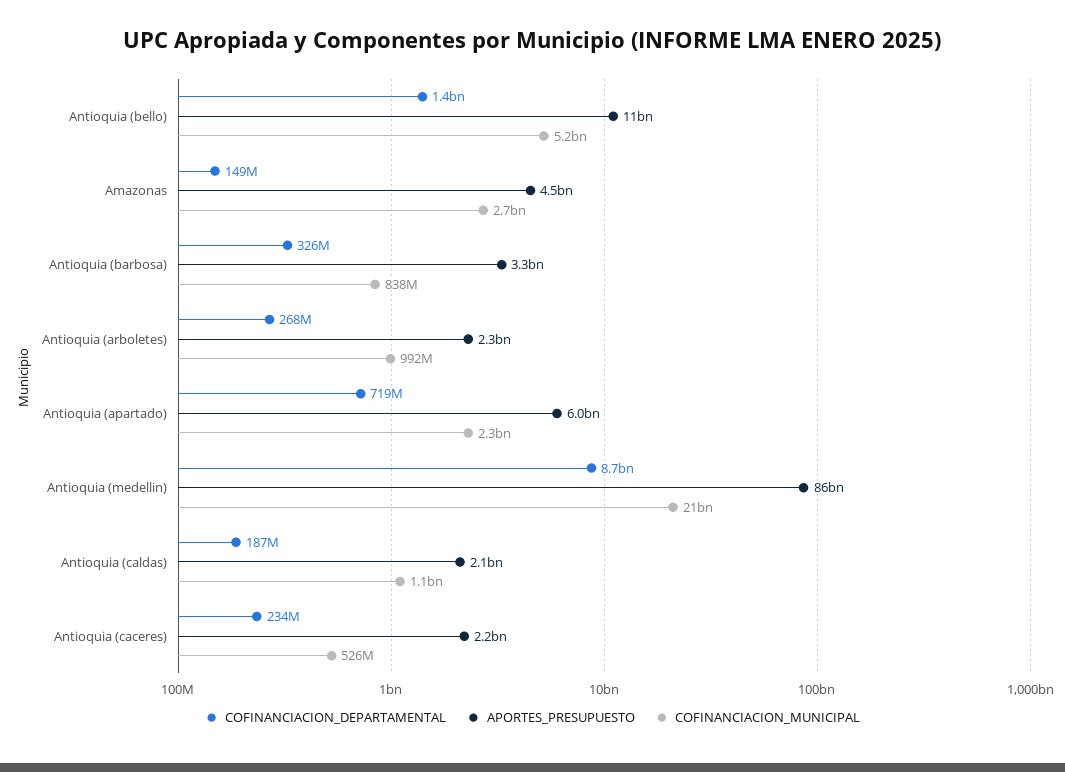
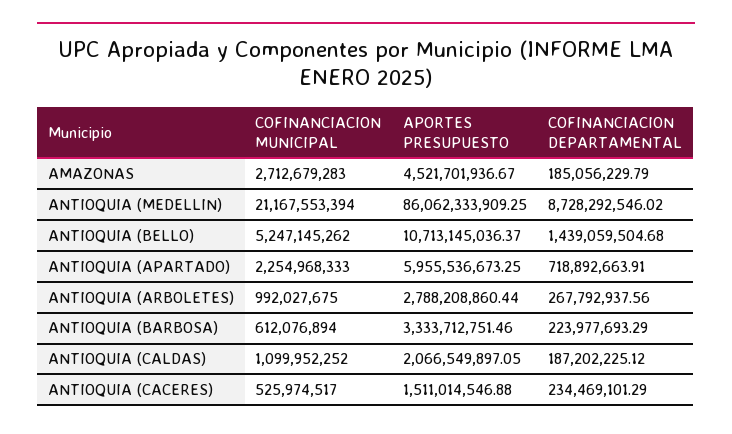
COFINANCIACION_DEPARTAMENTAL, Amazonas: 149000000 -> 185056229.79
COFINANCIACION_DEPARTAMENTAL, Antioquia (barbosa): 326000000 -> 223977693.29
COFINANCIACION_MUNICIPAL, Antioquia (barbosa): 838000000 -> 612076894
APORTES_PRESUPUESTO, Antioquia (arboletes): 2300000000 -> 2788208860.44
APORTES_PRESUPUESTO, Antioquia (caceres): 2200000000 -> 1511014546.88

